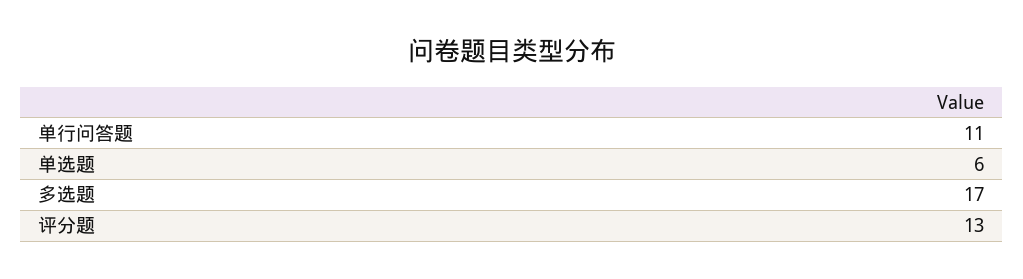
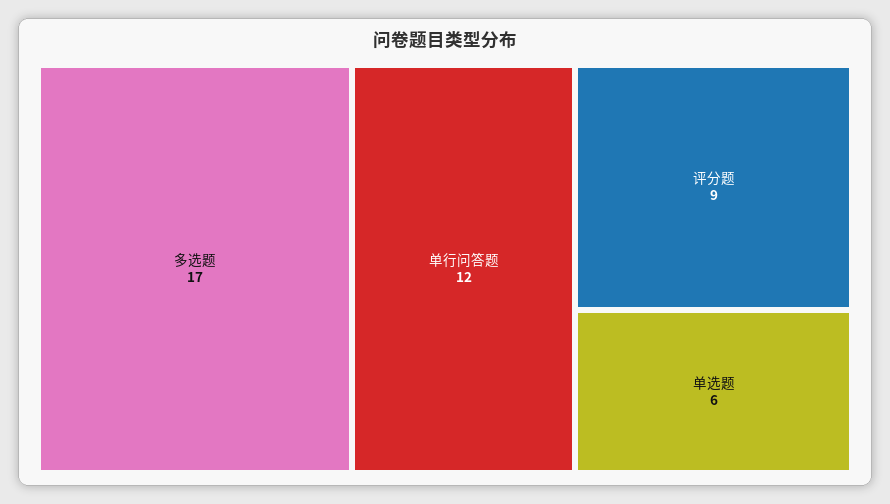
单行问答题: 11 -> 12
评分题: 13 -> 9

